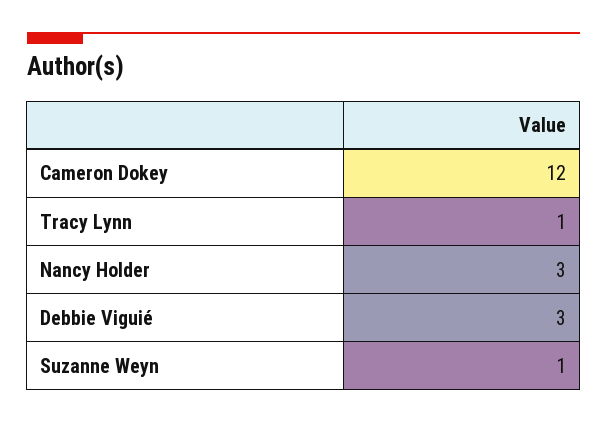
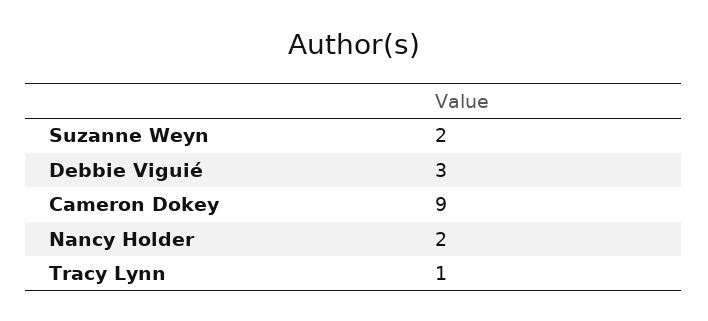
Cameron Dokey: 12 -> 9
Nancy Holder: 3 -> 2
Suzanne Weyn: 1 -> 2

